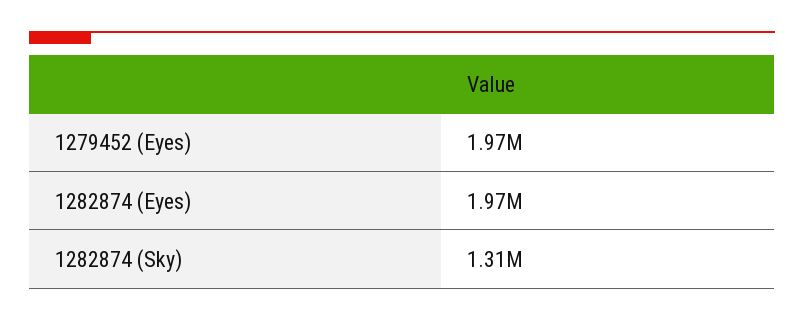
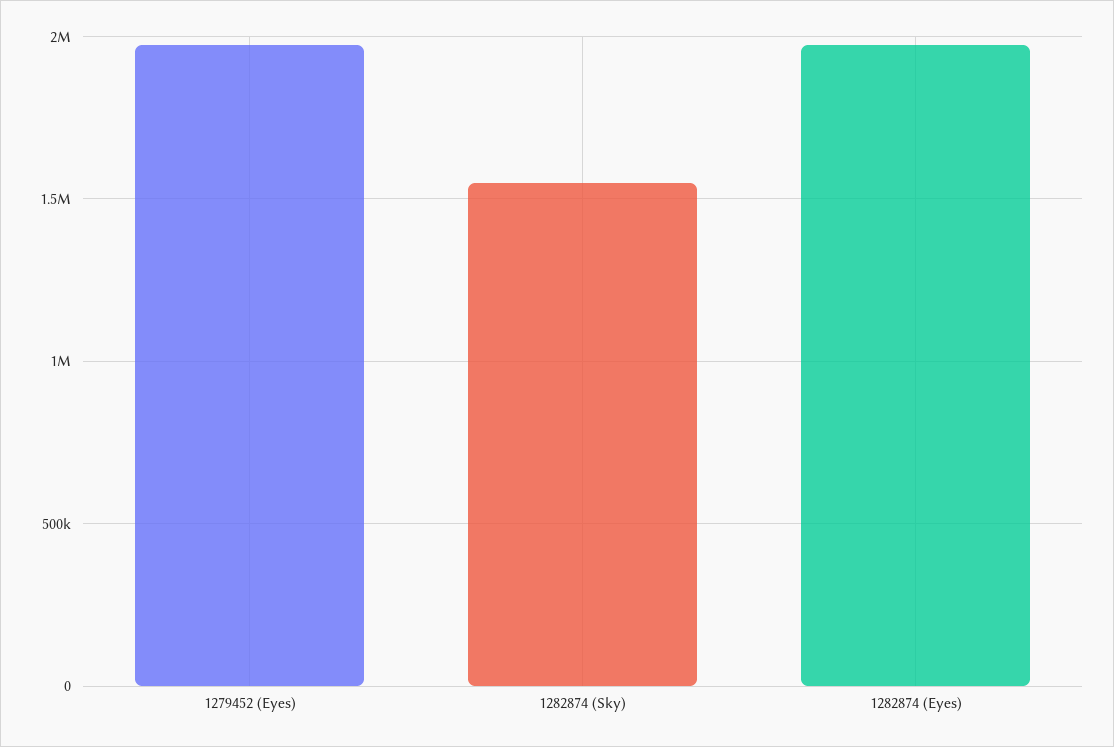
1282874 (Sky): 1310000 -> 1550000

